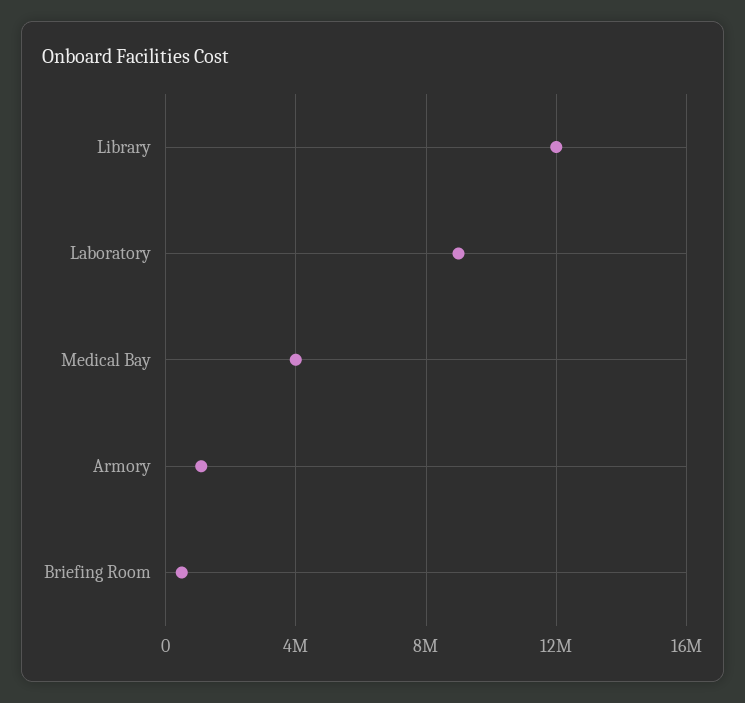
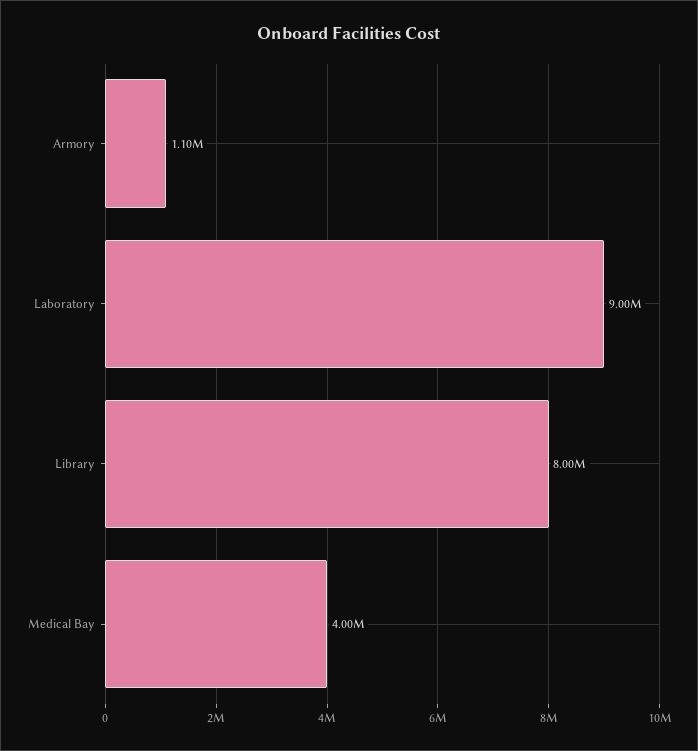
Library: 12000000 -> 8000000
Briefing Room: 500000 -> none

